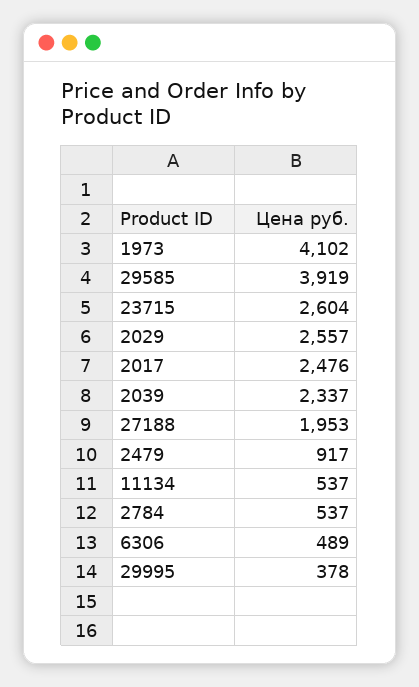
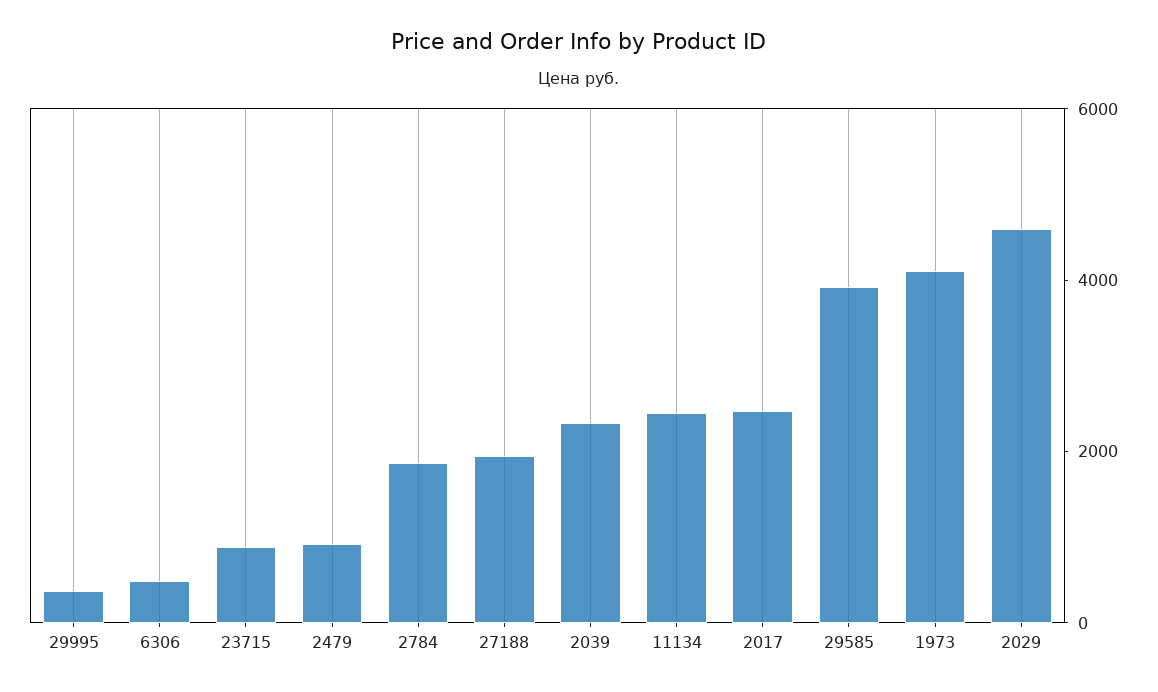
23715: 2604 -> 1000
2029: 2557 -> 4500
11134: 537 -> 2500
2784: 537 -> 2000

